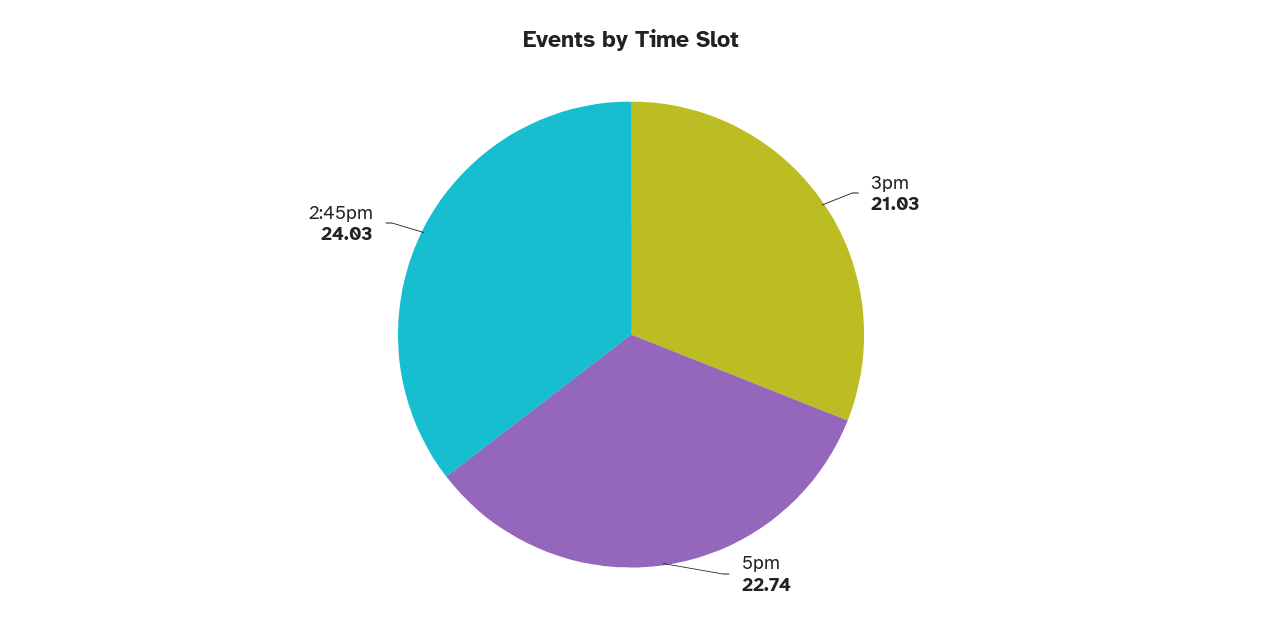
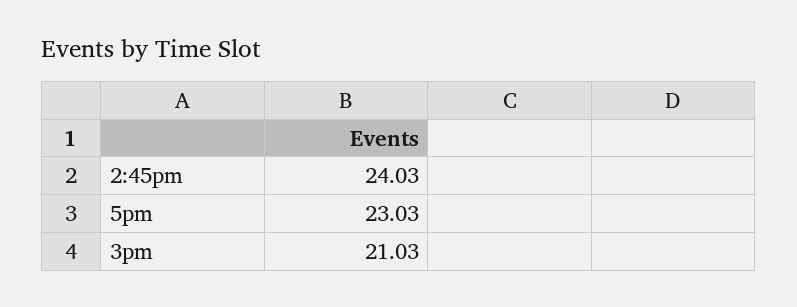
5pm: 22.74 -> 23.03

